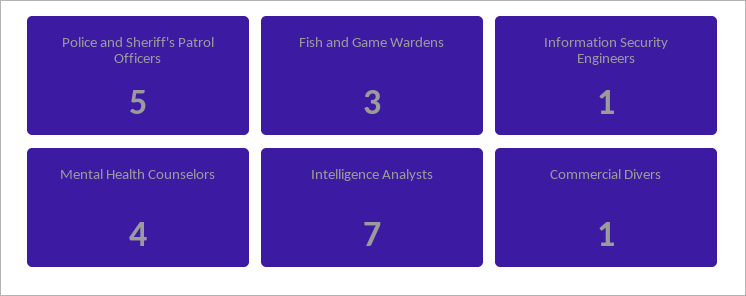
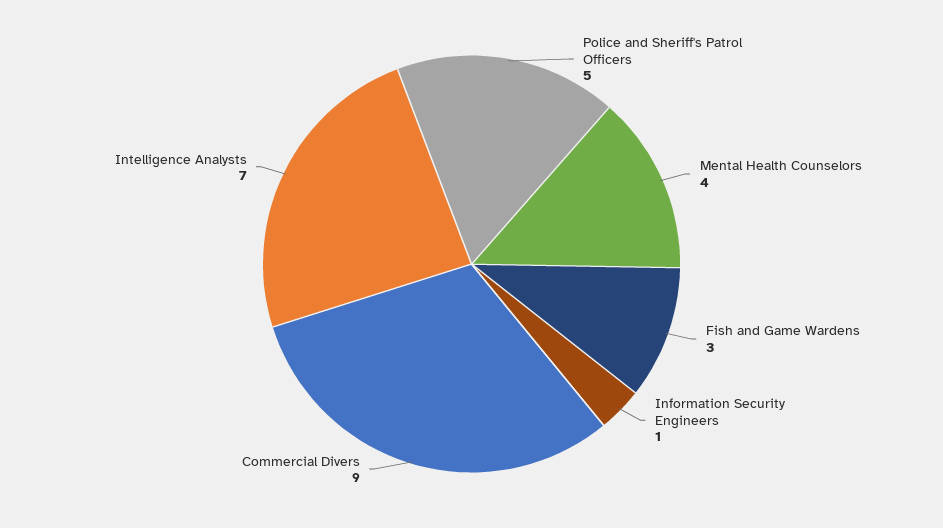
Commercial Divers: 1 -> 9

